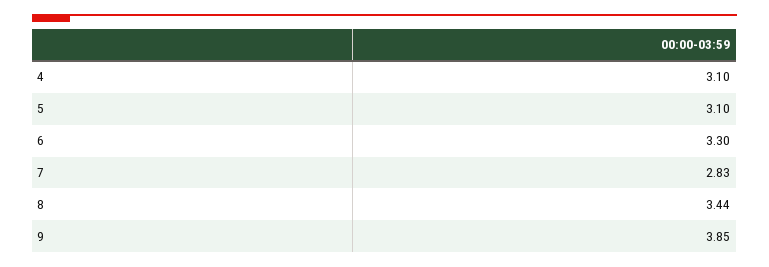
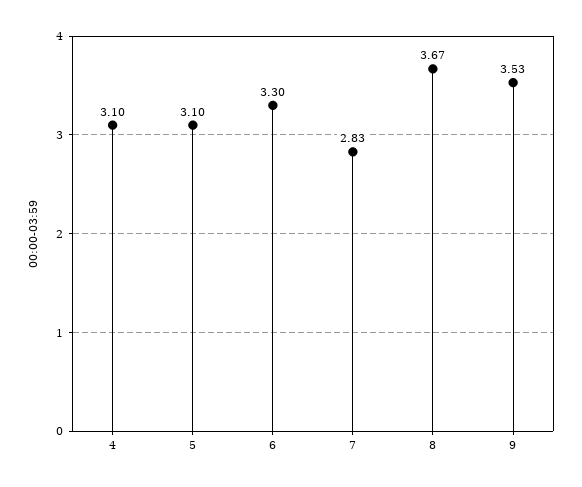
8: 3.44 -> 3.67
9: 3.85 -> 3.53

